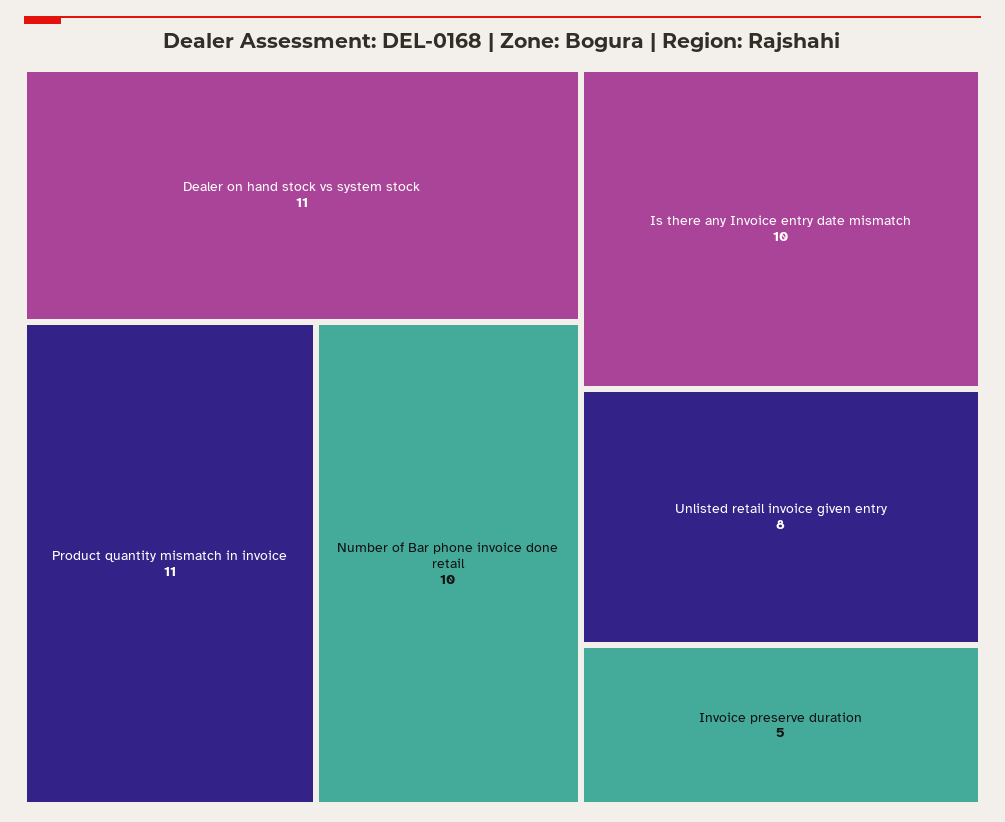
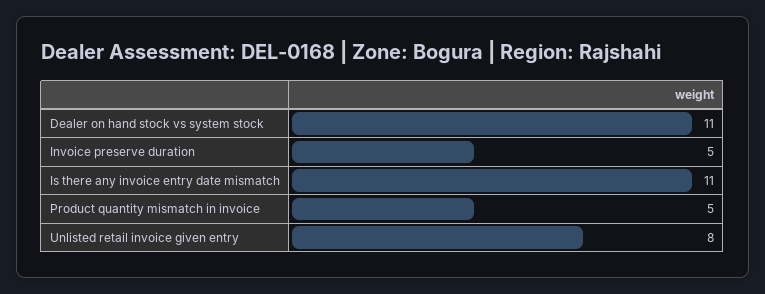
Product quantity mismatch in invoice: 11 -> 5
Number of Bar phone invoice done retail: 10 -> none
Is there any Invoice entry date mismatch: 10 -> 11

